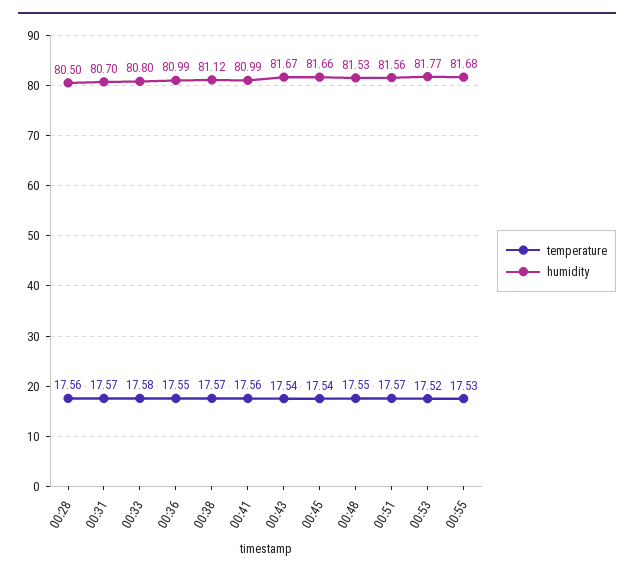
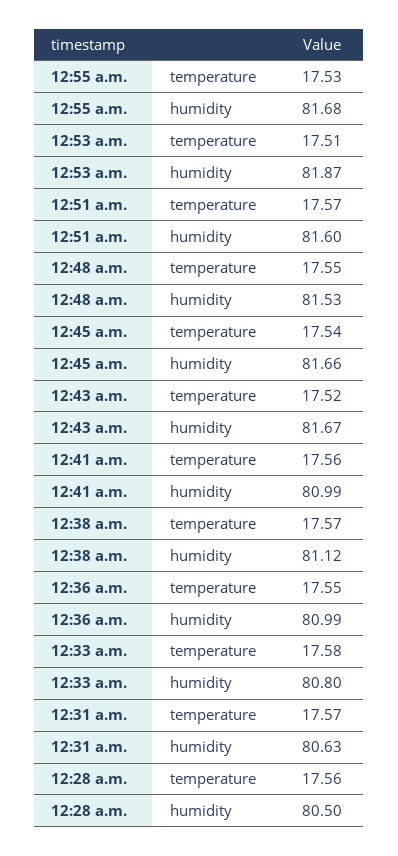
humidity, 00:31: 80.7 -> 80.63
temperature, 00:43: 17.54 -> 17.52
humidity, 00:51: 81.56 -> 81.6
temperature, 00:53: 17.52 -> 17.51
humidity, 00:53: 81.77 -> 81.87

